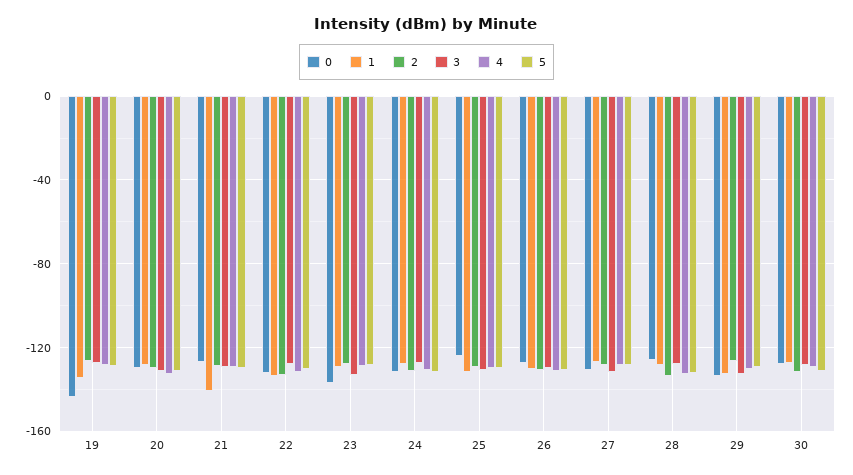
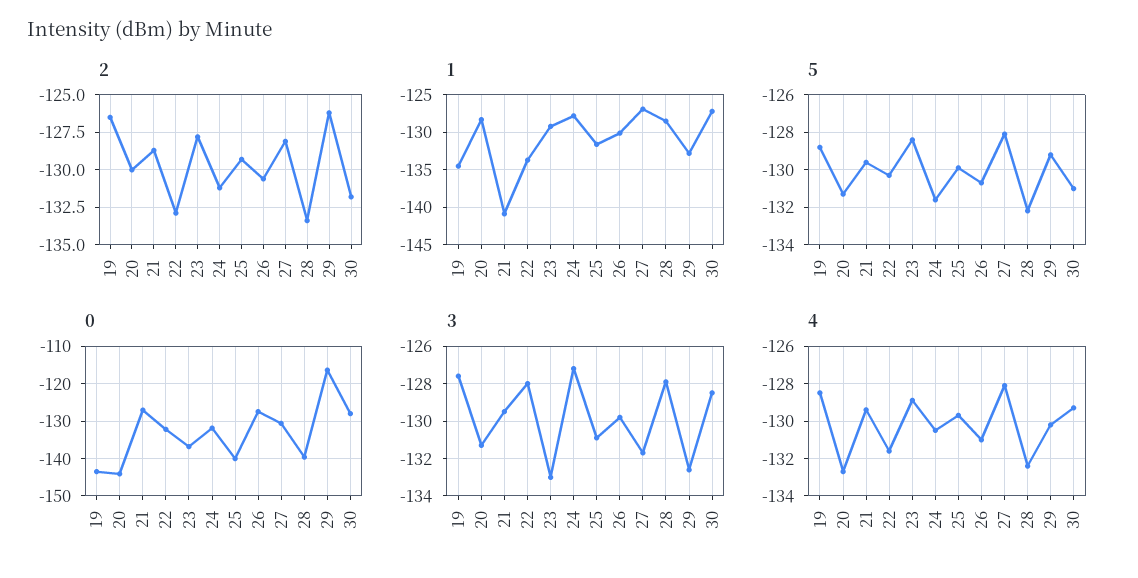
0, 20: -130 -> -144
0, 25: -125 -> -140
0, 28: -125 -> -140
0, 29: -135 -> -116

